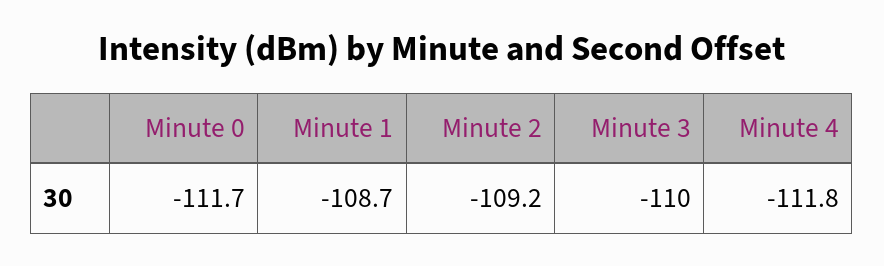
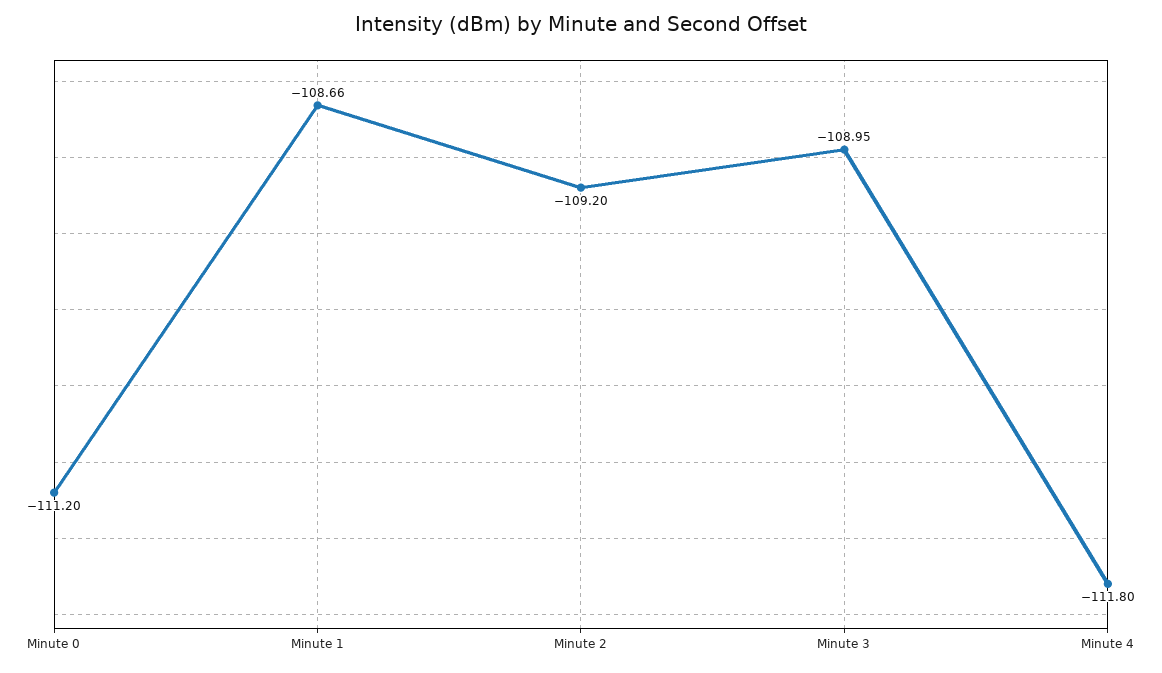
Minute 0: -111.7 -> -111.2
Minute 3: -110 -> -108.95

